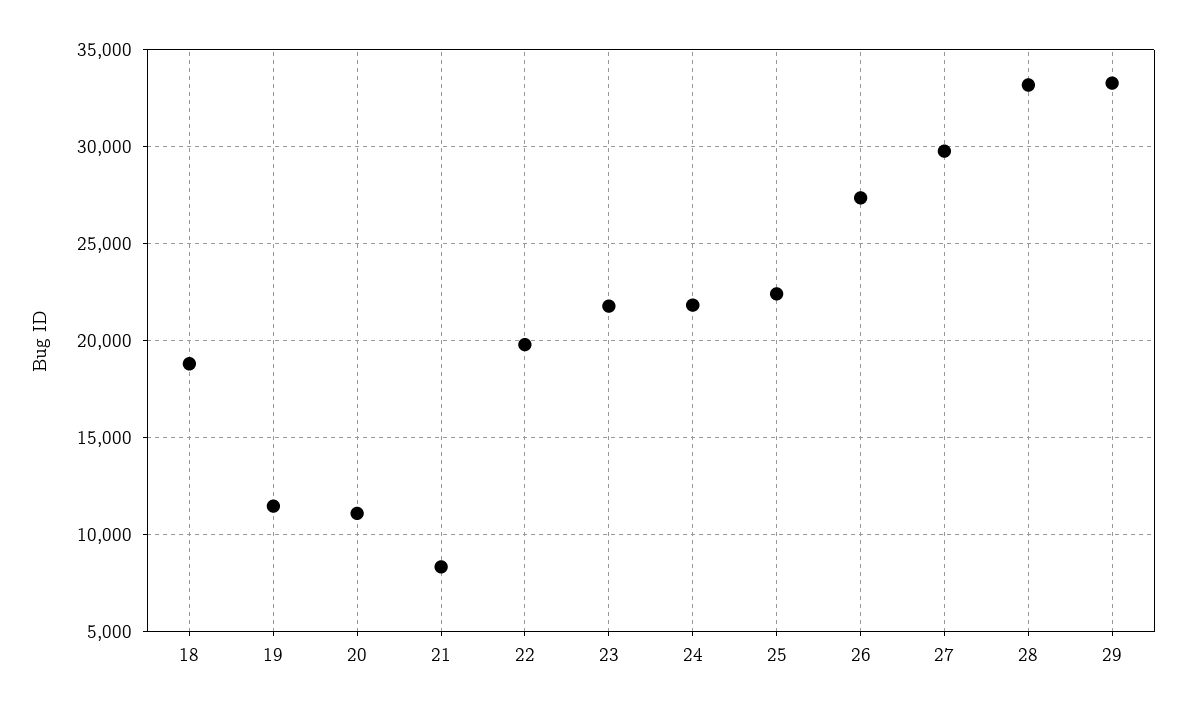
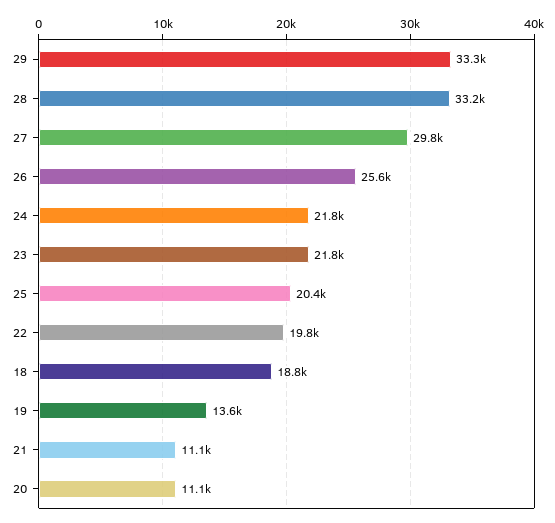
19: 11500 -> 13600
21: 8500 -> 11100
25: 22500 -> 20400
26: 27500 -> 25600

